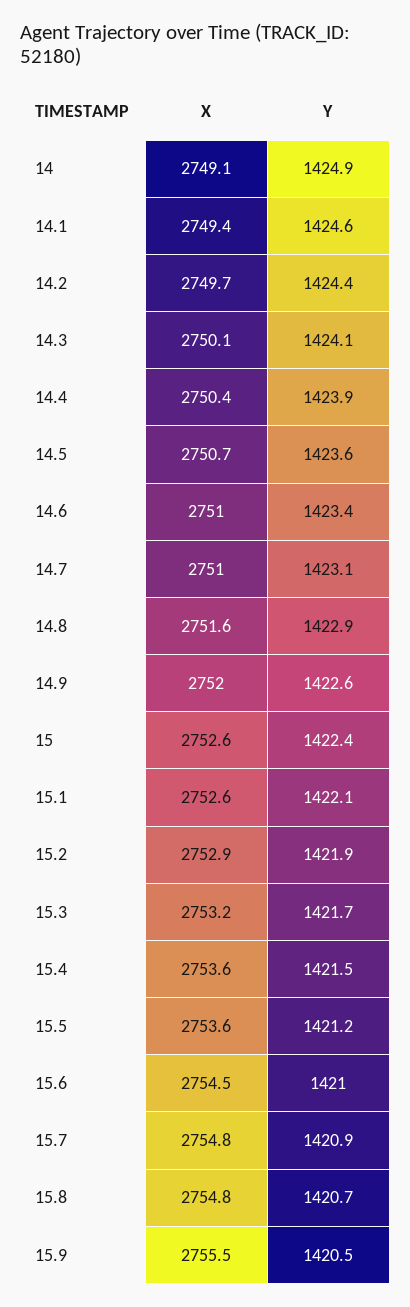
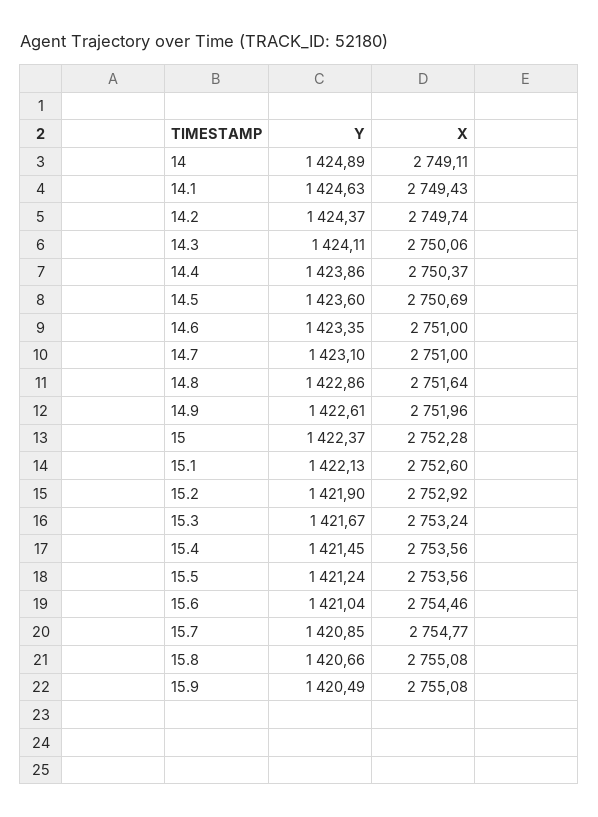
X, 15: 2752.6 -> 2752.28
X, 15.8: 2754.8 -> 2755.08
X, 15.9: 2755.5 -> 2755.08

